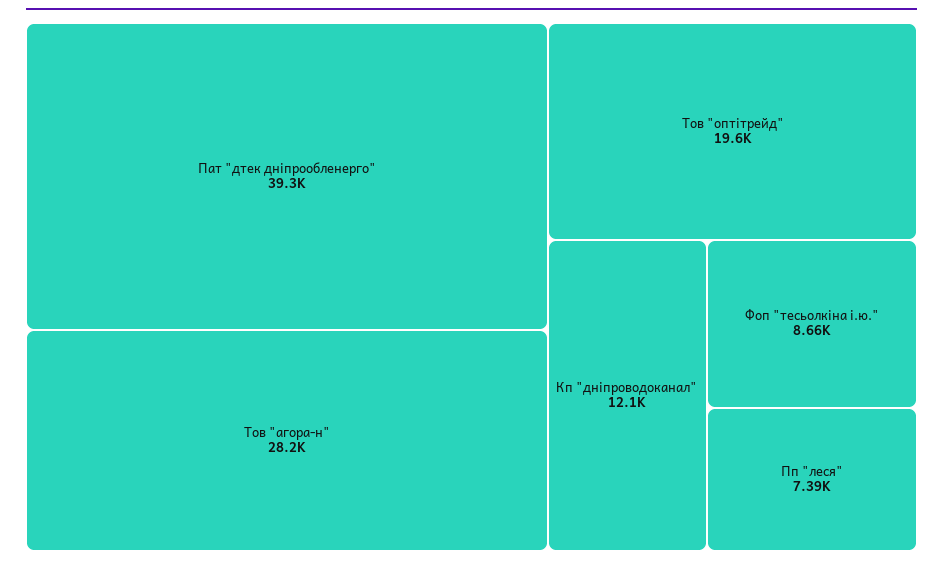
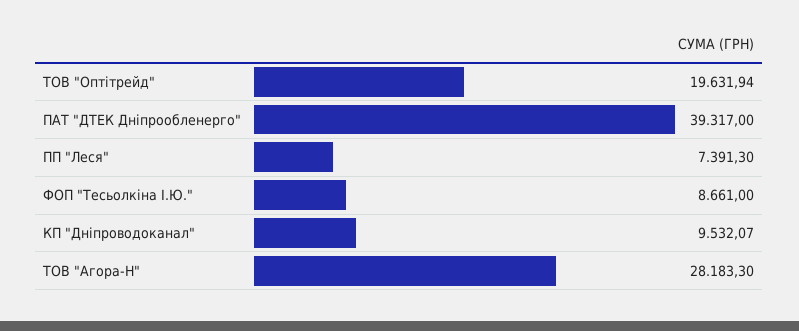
Кп "дніпроводоканал": 12100 -> 9532.07

